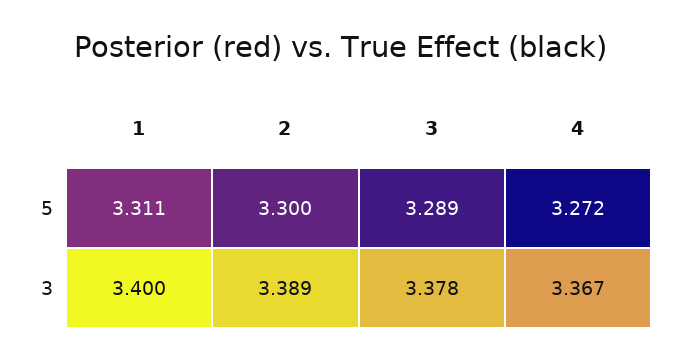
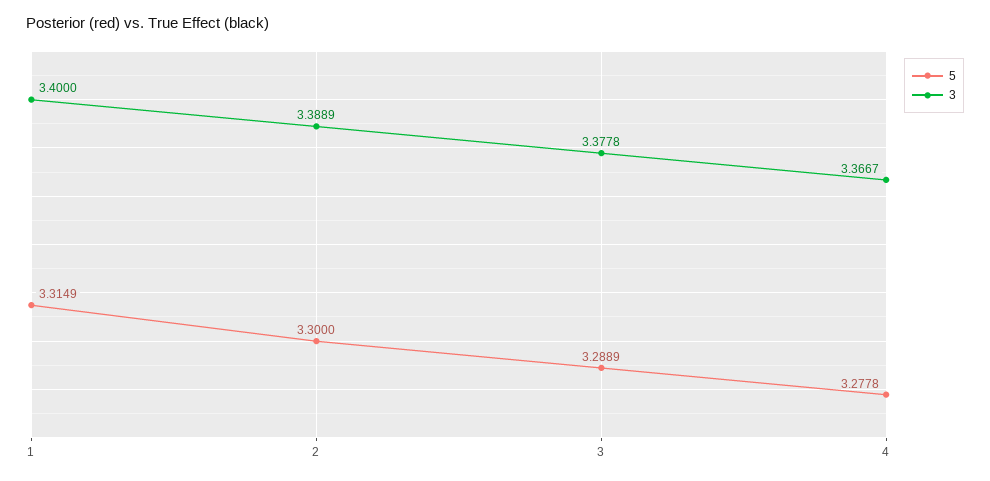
5, 1: 3.311 -> 3.3149
5, 4: 3.272 -> 3.2778

